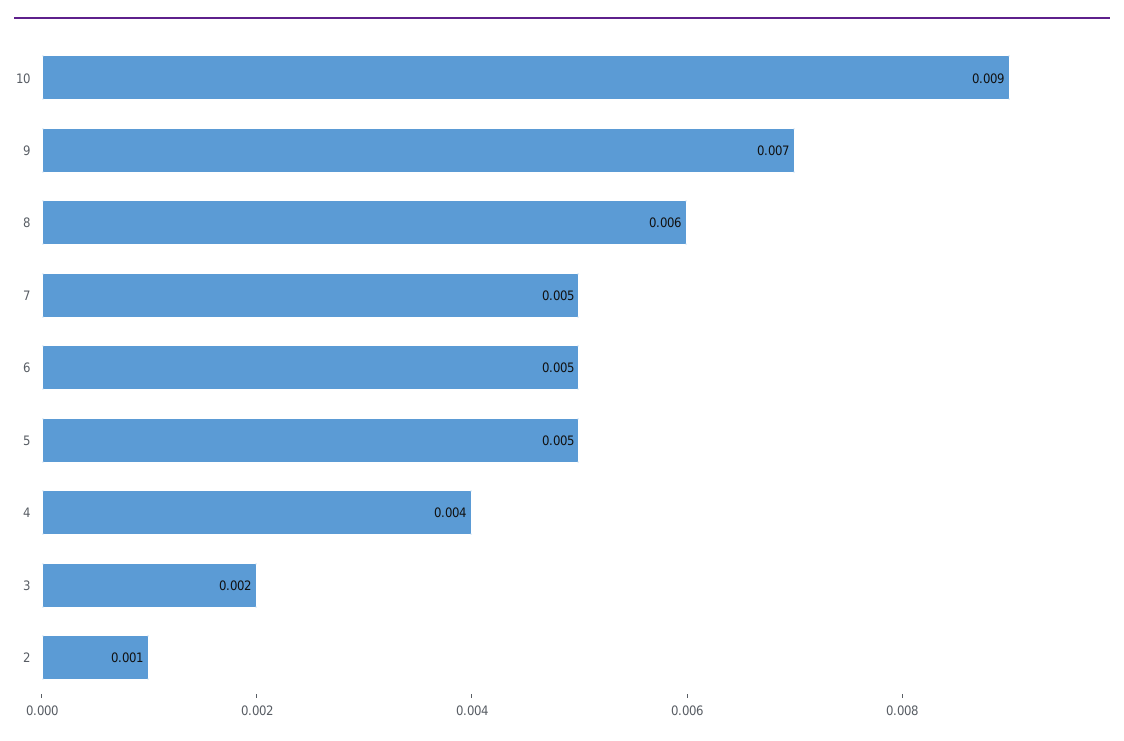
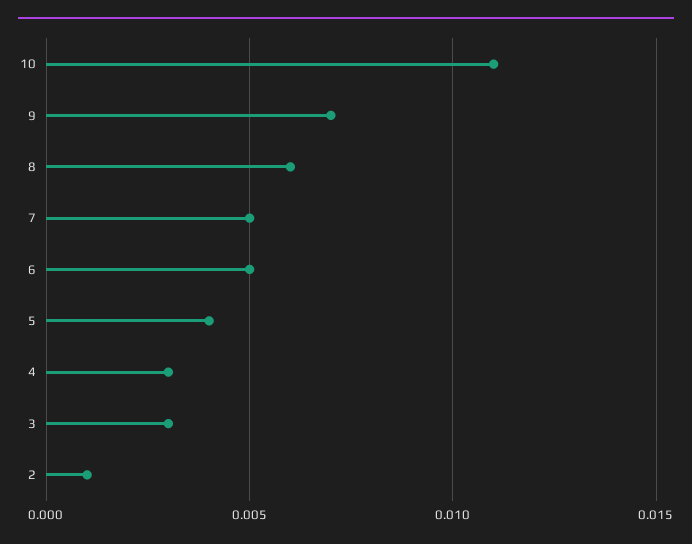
10: 0.009 -> 0.011
5: 0.005 -> 0.004
4: 0.004 -> 0.003
3: 0.002 -> 0.003

